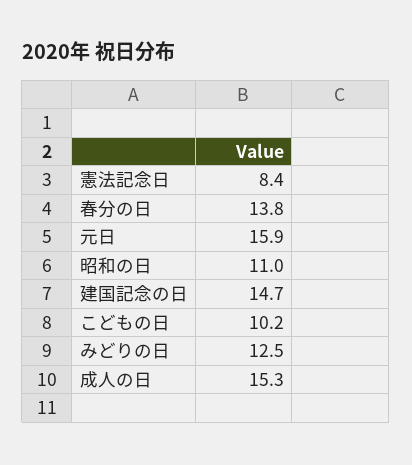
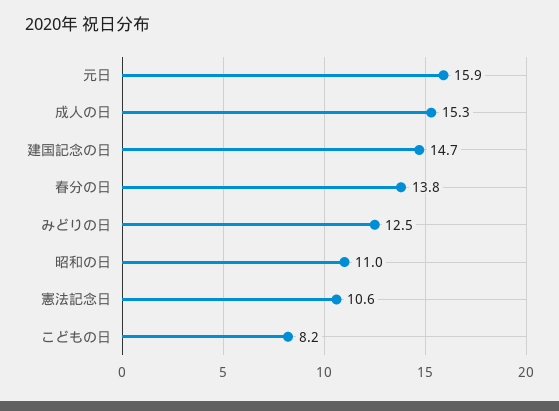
憲法記念日: 8.4 -> 10.6
こどもの日: 10.2 -> 8.2

